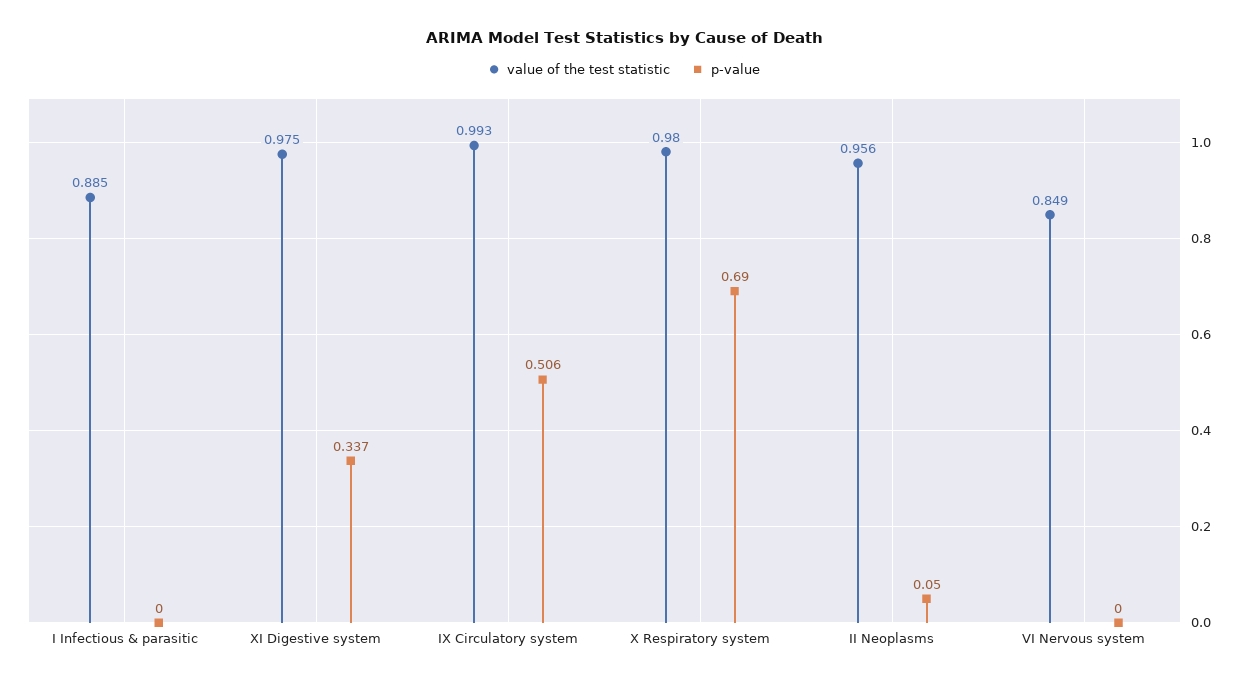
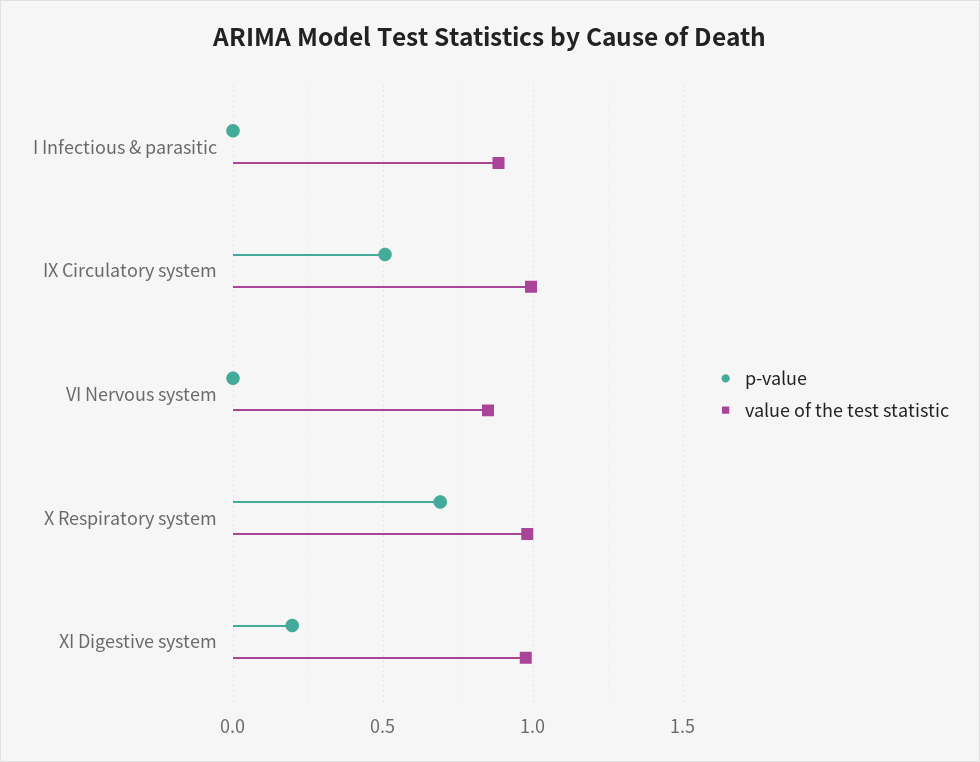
p-value, XI Digestive system: 0.337 -> 0.2
value of the test statistic, II Neoplasms: 0.956 -> none
p-value, II Neoplasms: 0.05 -> none

